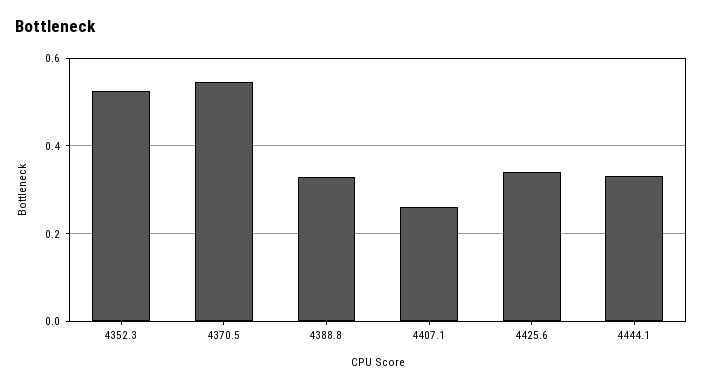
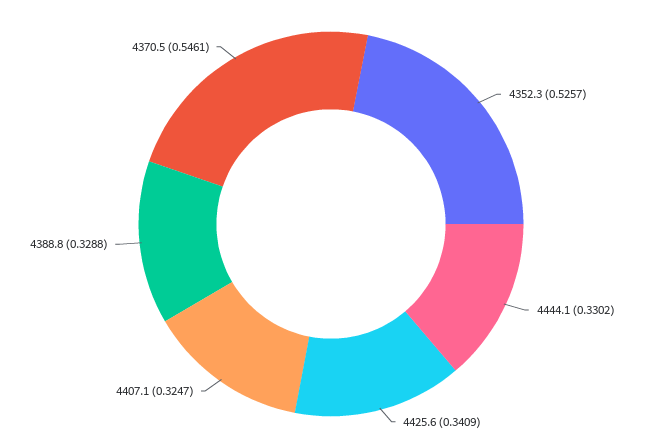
4407.1: 0.26 -> 0.3247

